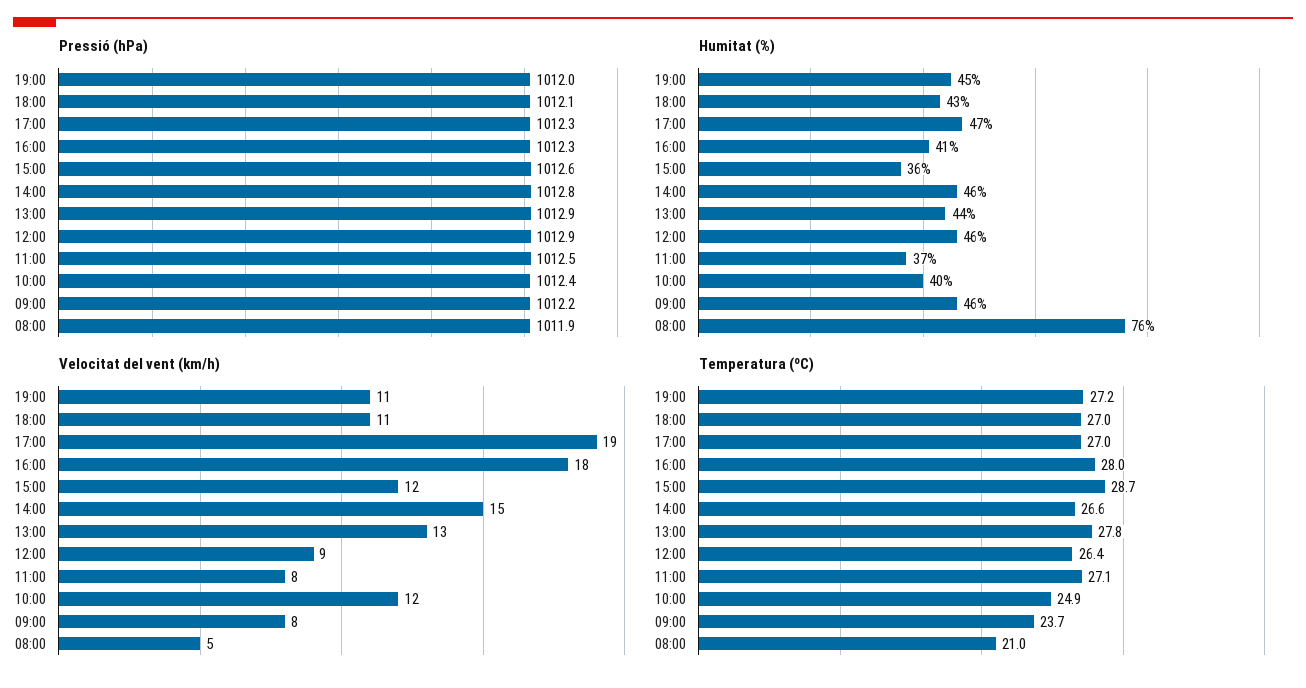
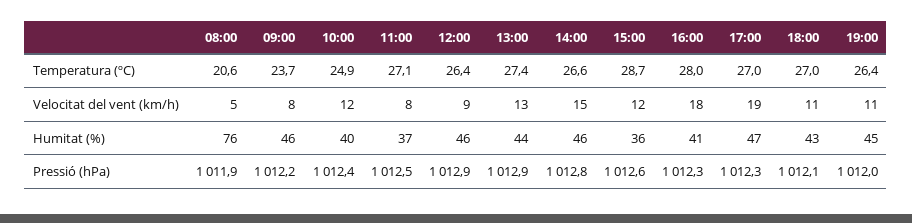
Temperatura (ºC), 19:00: 27.2 -> 26.4
Temperatura (ºC), 13:00: 27.8 -> 27.4
Temperatura (ºC), 08:00: 21 -> 20.6

